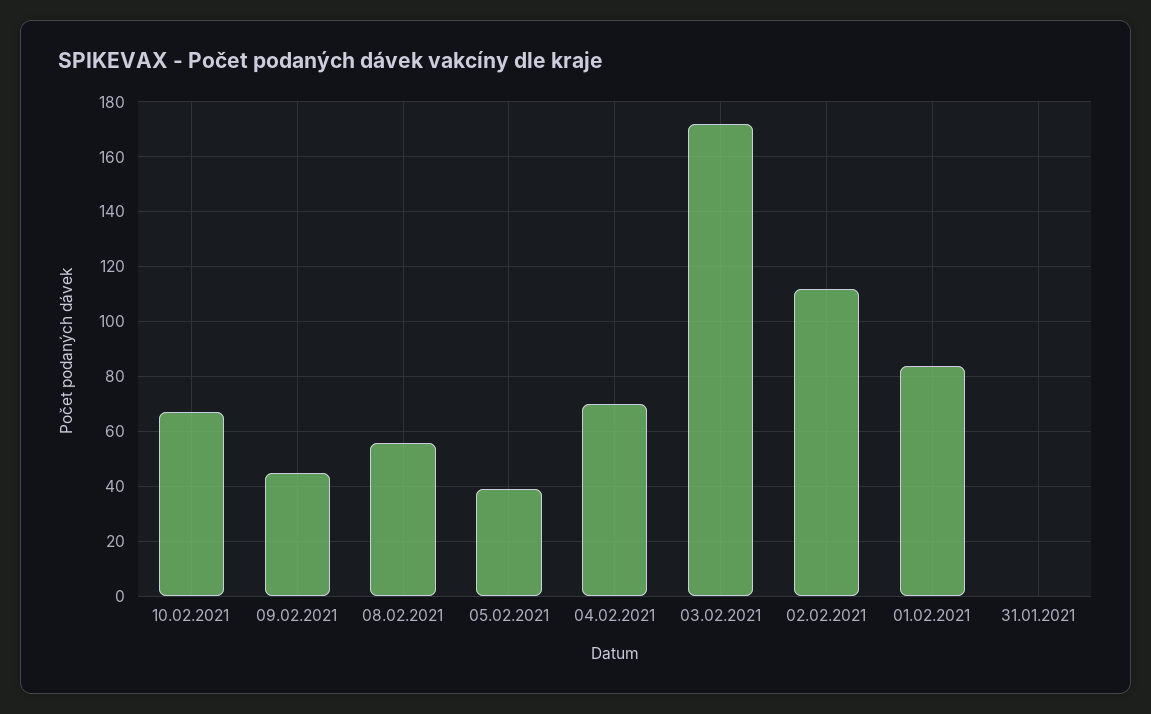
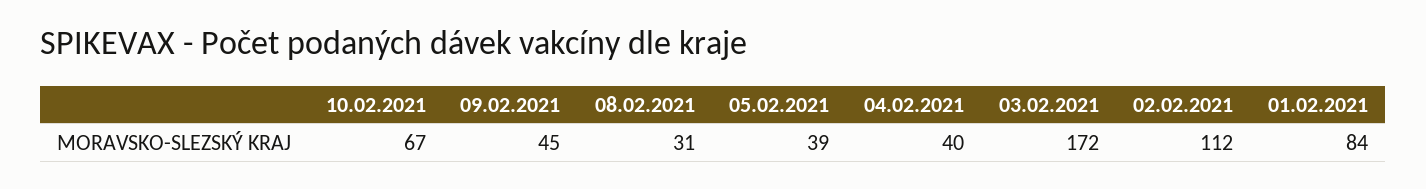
08.02.2021: 55 -> 31
04.02.2021: 70 -> 40
31.01.2021: 0 -> none

